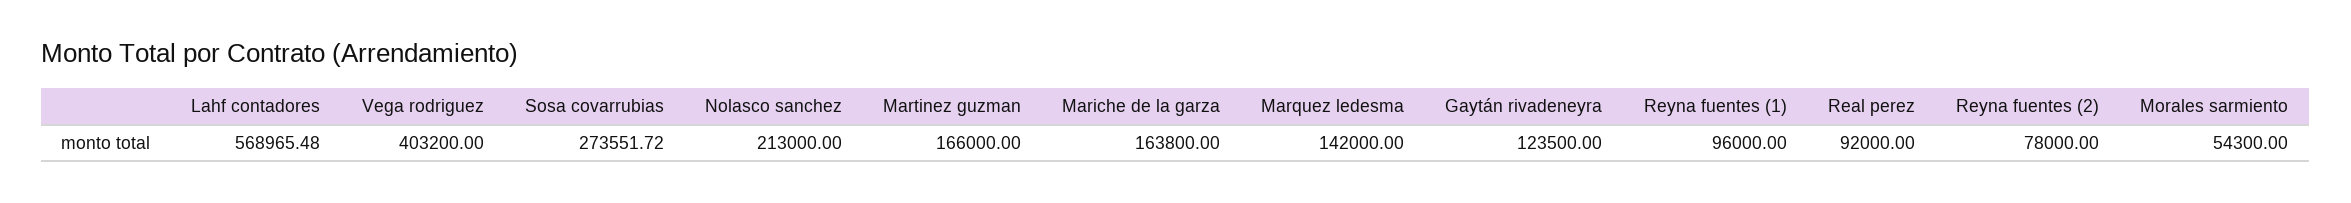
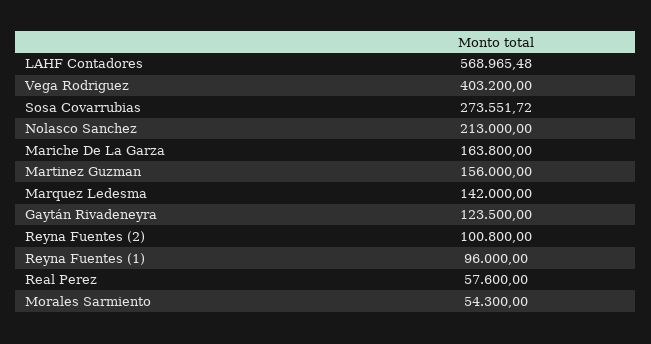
Martinez guzman: 166000 -> 156000
Real perez: 92000 -> 57600
Reyna fuentes (2): 78000 -> 100800

